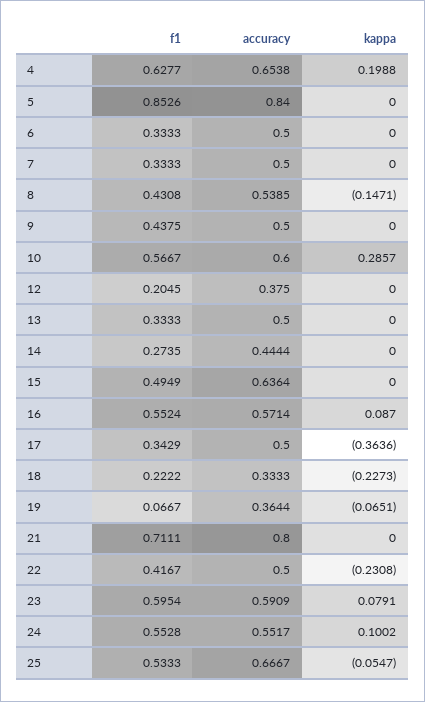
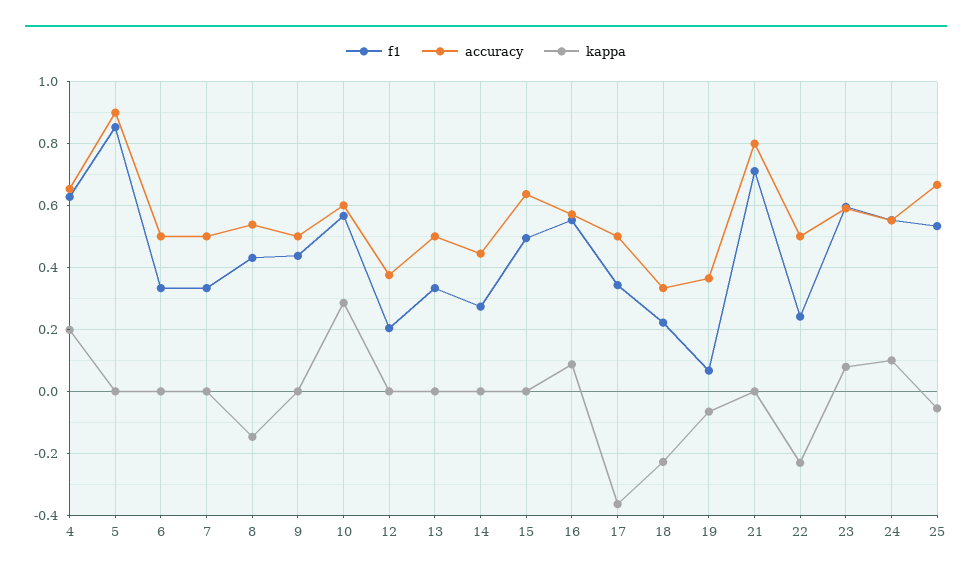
accuracy, 5: 0.84 -> 0.9
f1, 22: 0.4167 -> 0.24

